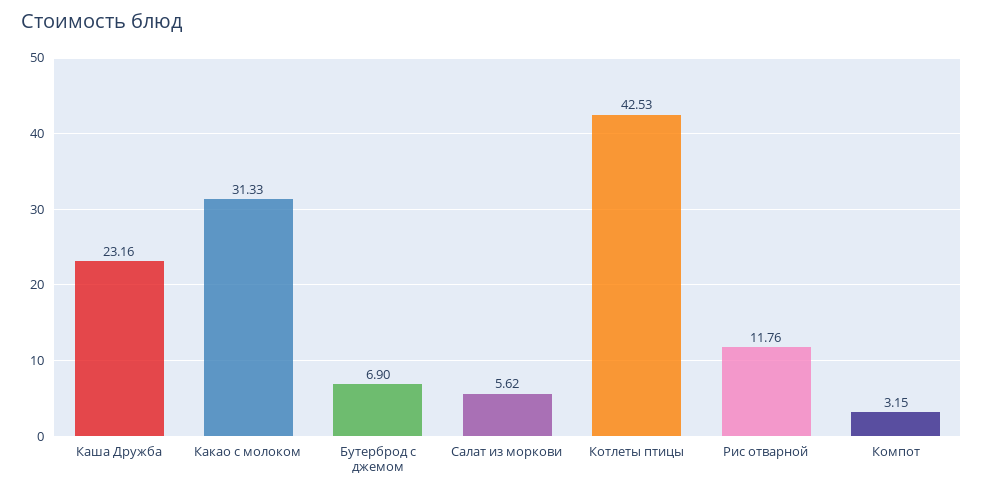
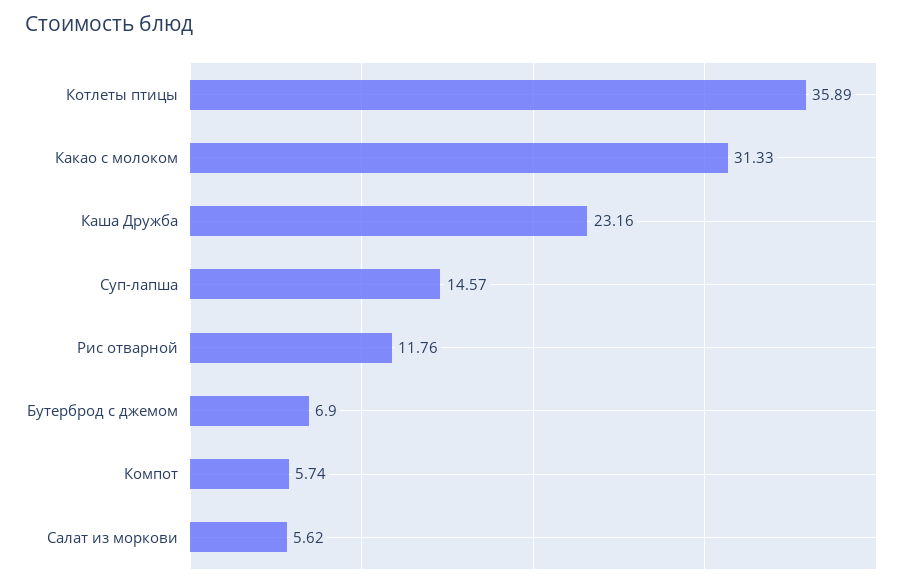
Котлеты птицы: 42.53 -> 35.89
Компот: 3.15 -> 5.74
Суп-лапша: none -> 14.57

